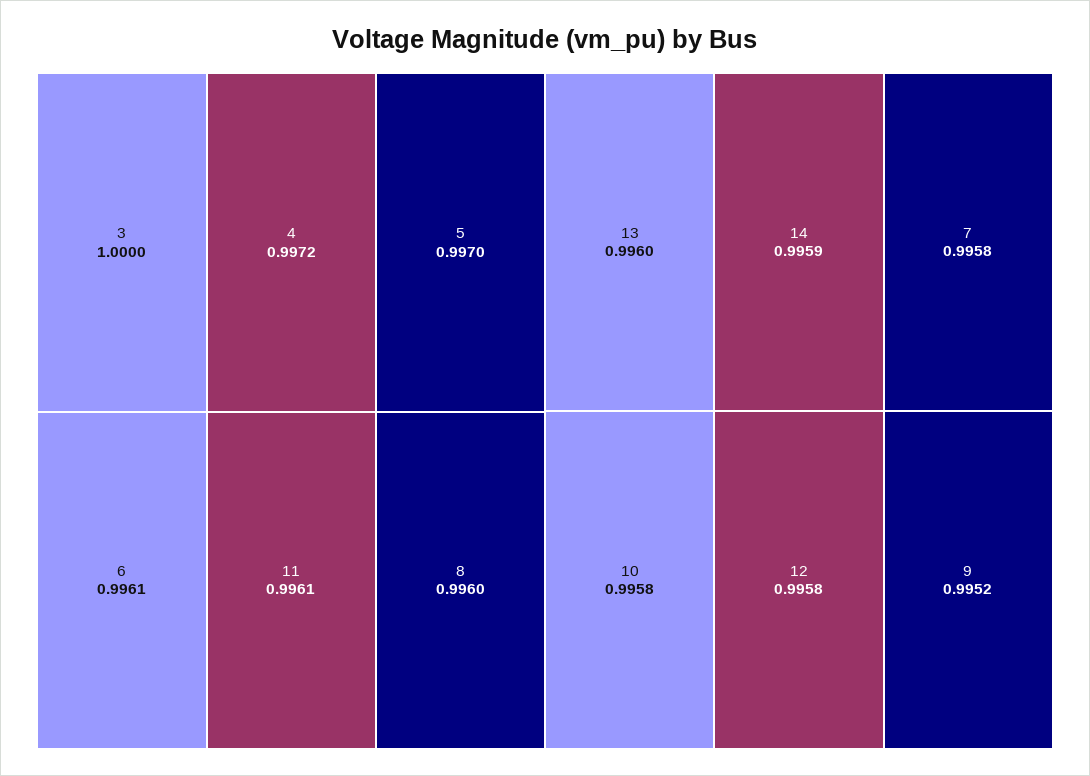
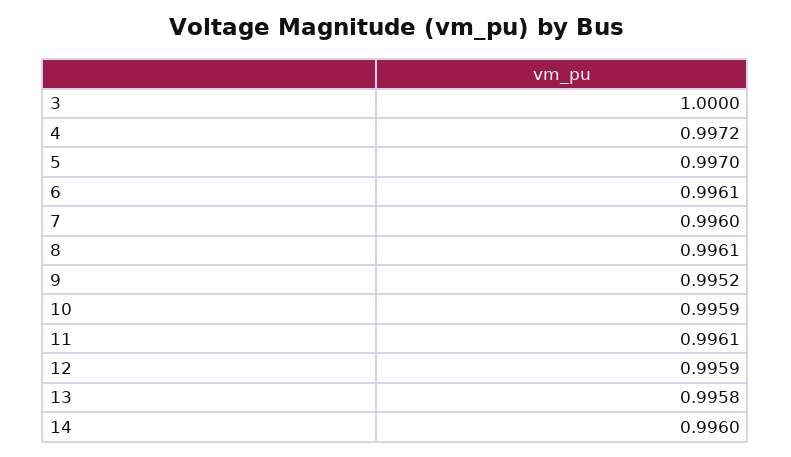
8: 0.996 -> 0.9961
13: 0.996 -> 0.9958
14: 0.9959 -> 0.996
7: 0.9958 -> 0.996
10: 0.9958 -> 0.9959
12: 0.9958 -> 0.9959

